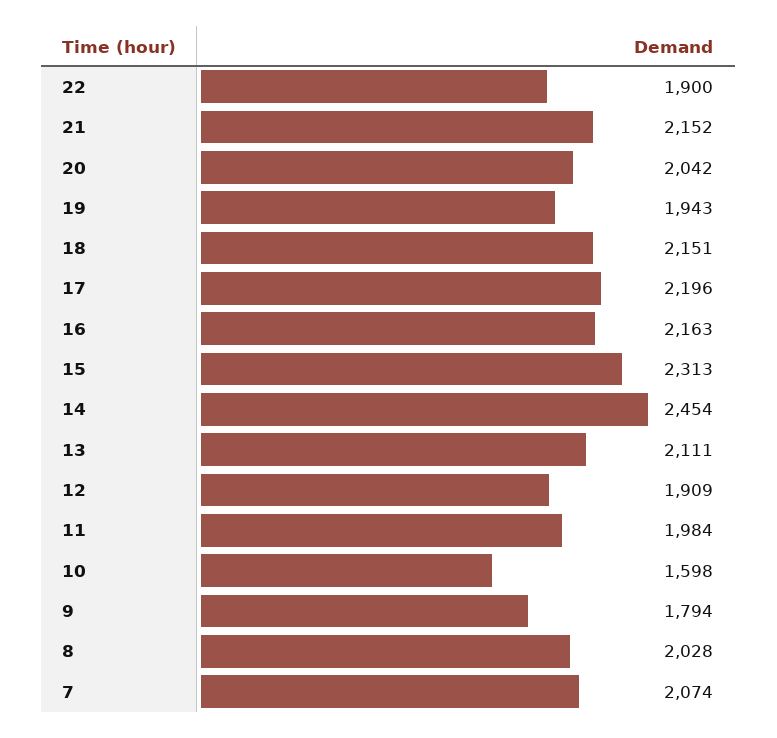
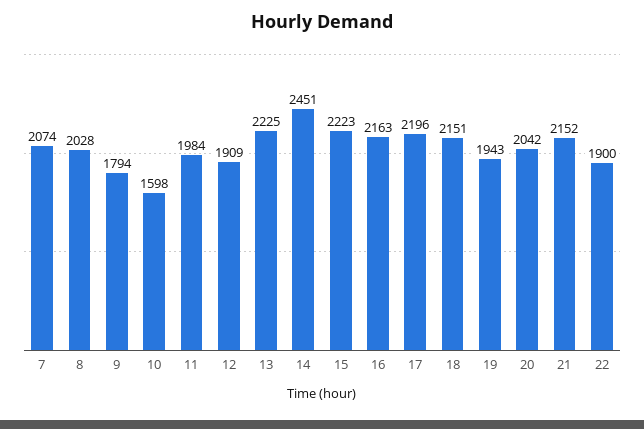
15: 2313 -> 2223
14: 2454 -> 2451
13: 2111 -> 2225

